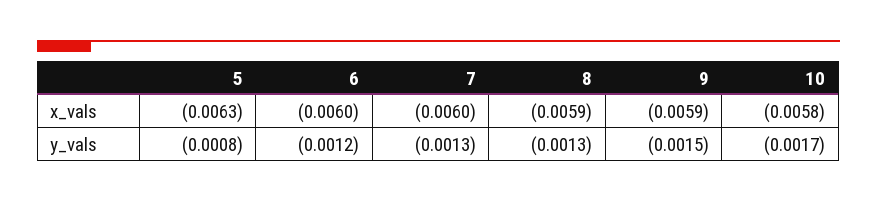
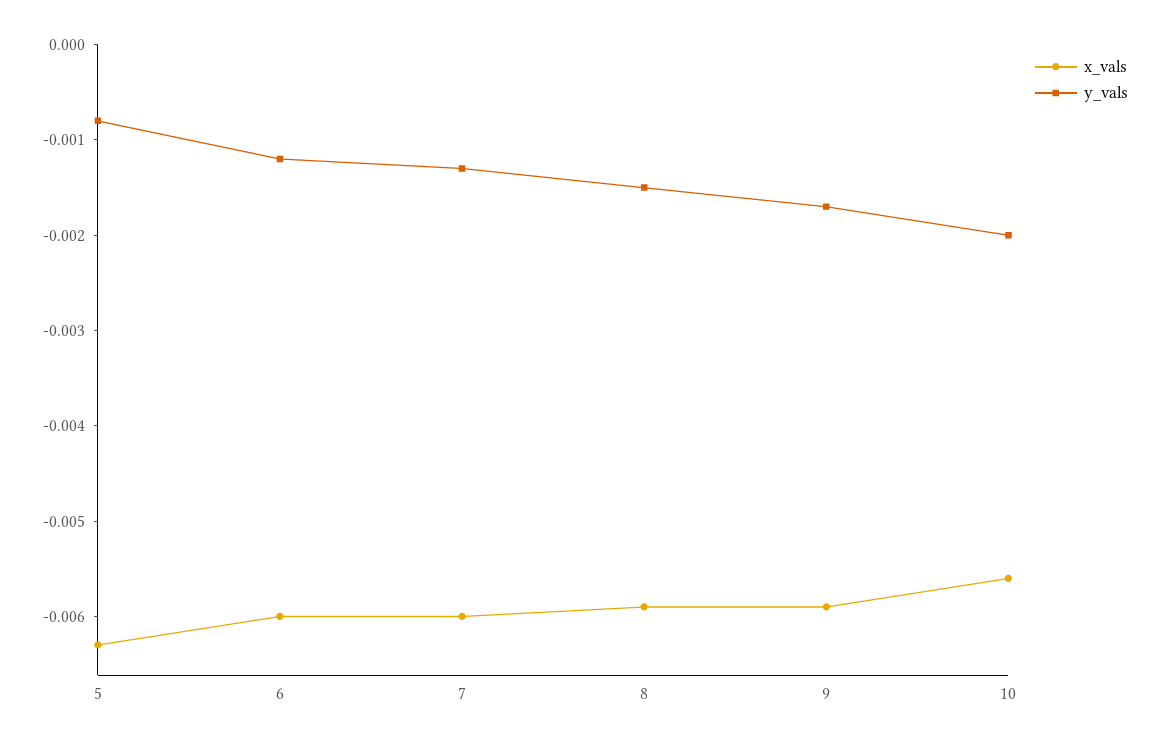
x_vals, 10: -0.0058 -> -0.0056
y_vals, 8: -0.0013 -> -0.0015
y_vals, 9: -0.0015 -> -0.0017
y_vals, 10: -0.0017 -> -0.002

